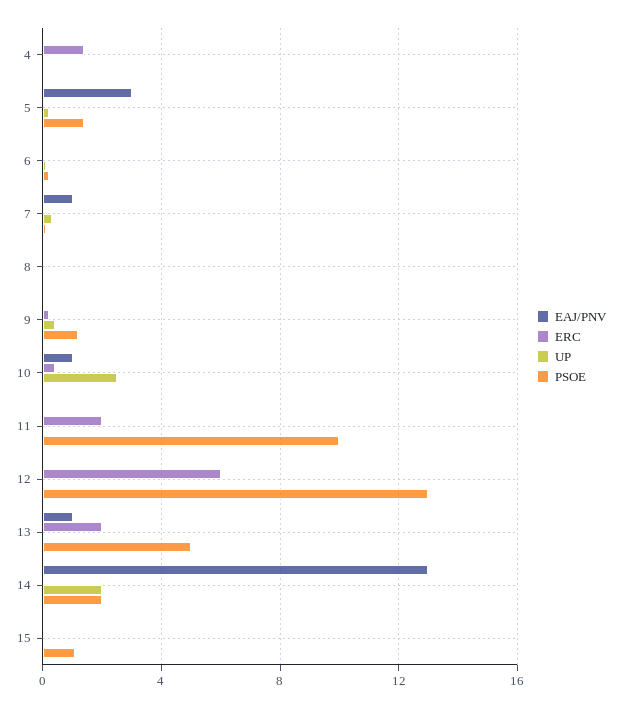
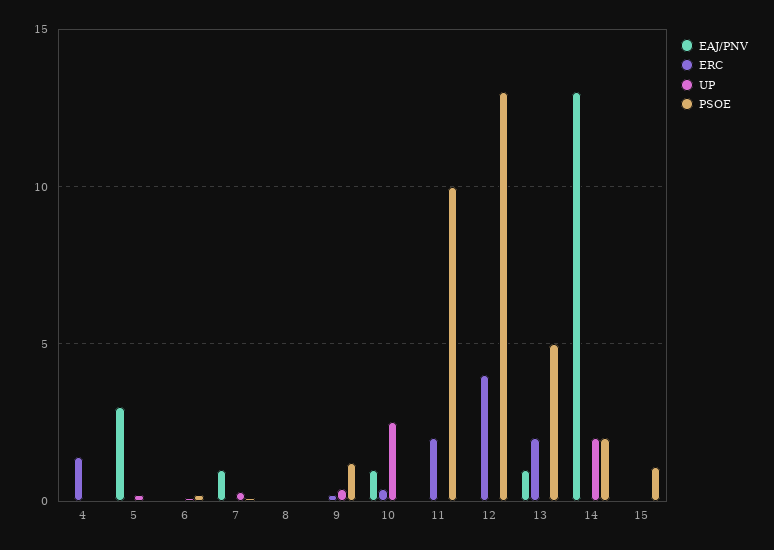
PSOE, 5: 1.5 -> 0
ERC, 12: 6 -> 4

